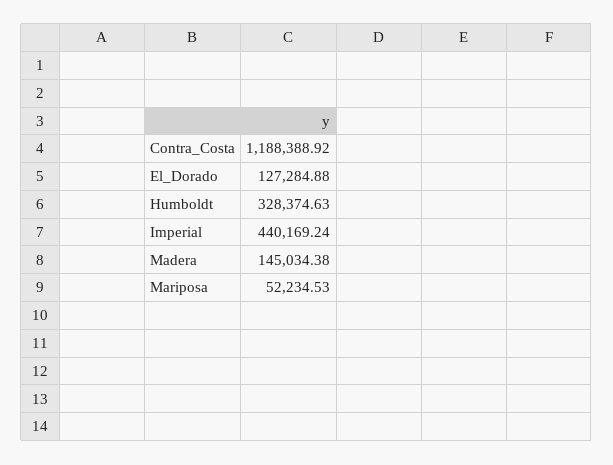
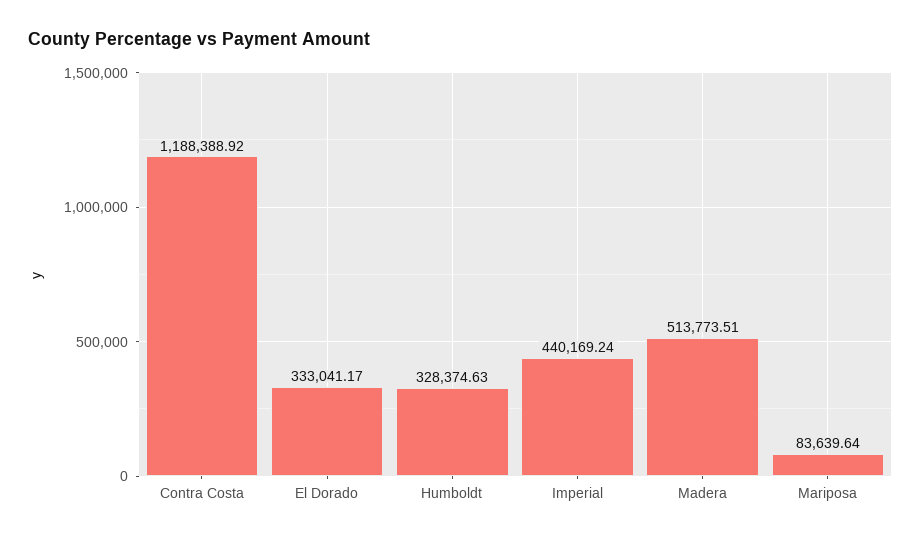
El_Dorado: 127284.88 -> 333041.17
Madera: 145034.38 -> 513773.51
Mariposa: 52234.53 -> 83639.64

